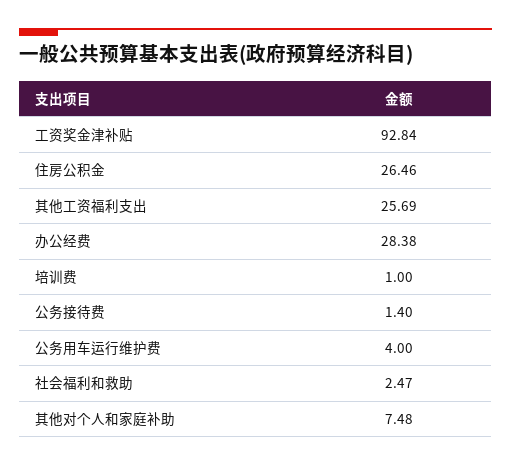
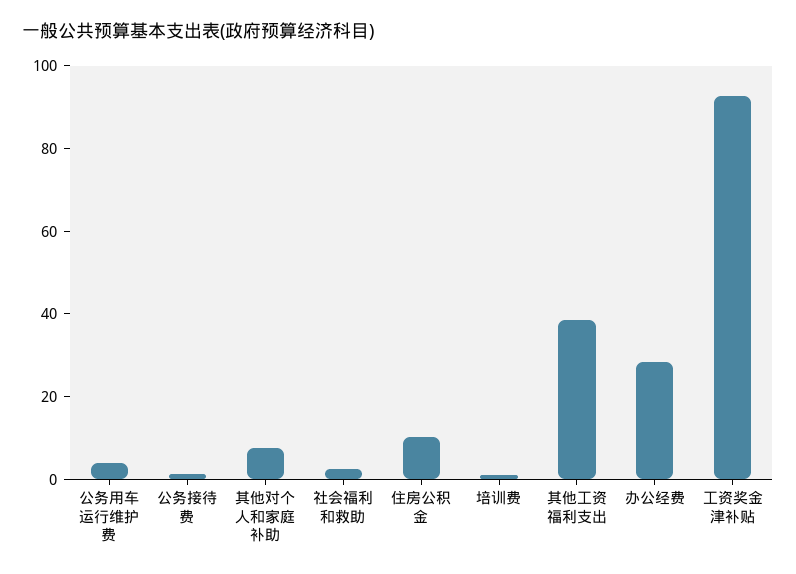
住房公积金: 26.46 -> 10
其他工资福利支出: 25.69 -> 40

